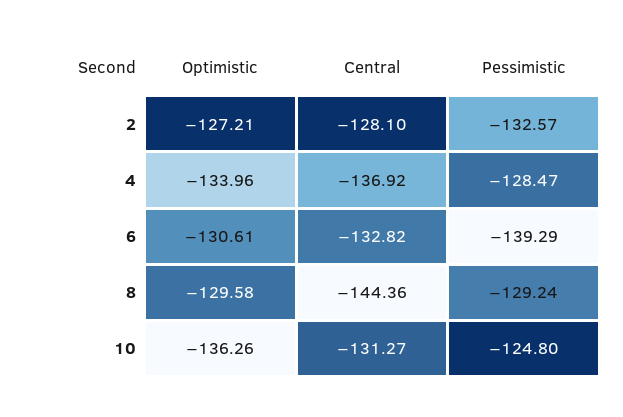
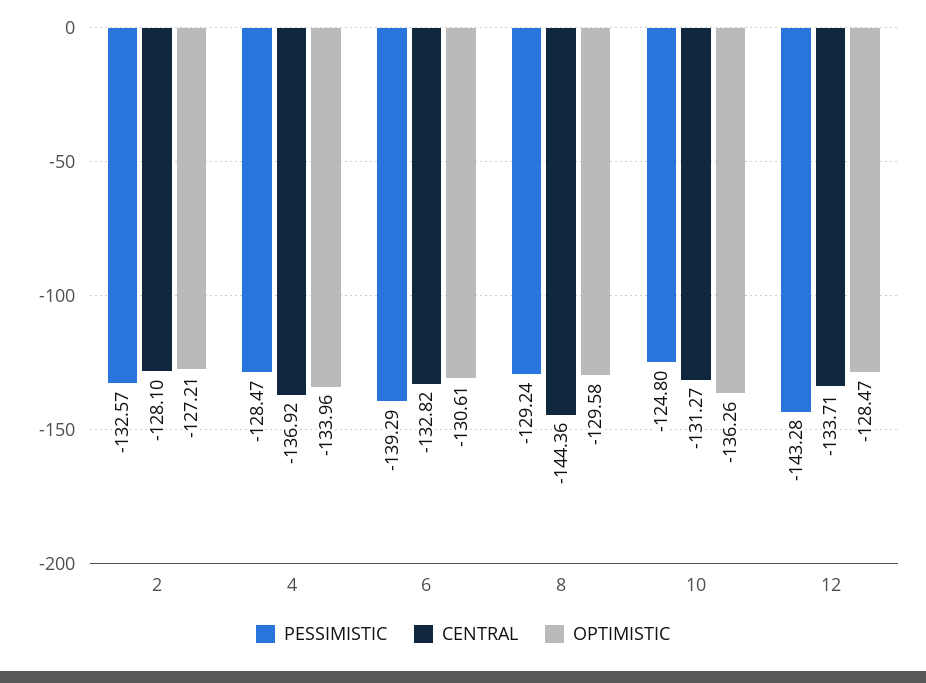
Pessimistic, 12: none -> -143.28
Central, 12: none -> -133.71
Optimistic, 12: none -> -128.47

